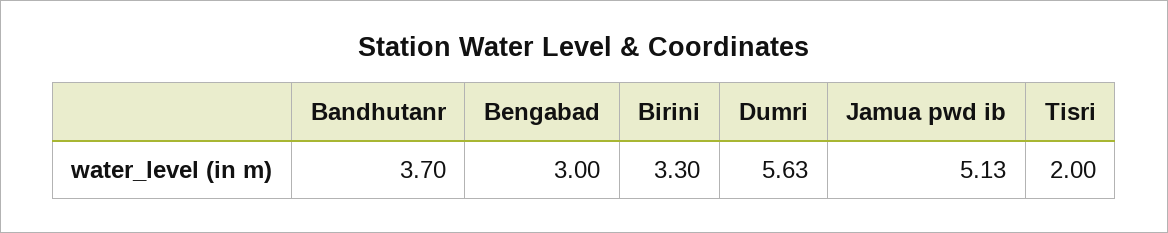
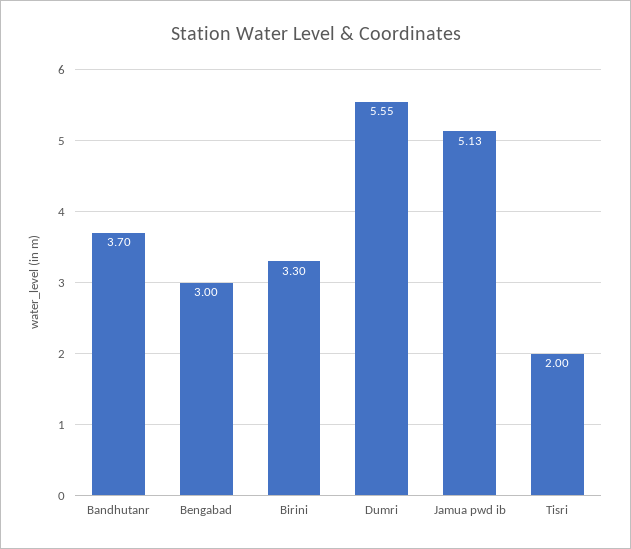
Dumri: 5.63 -> 5.55

